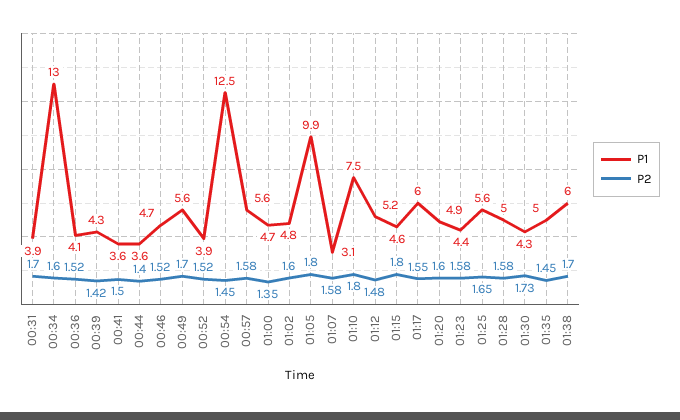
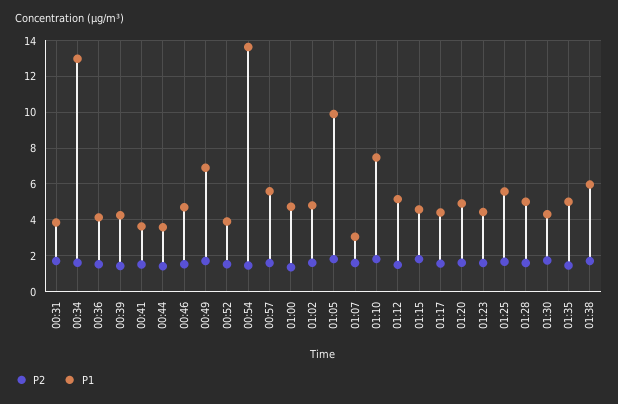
P1, 00:49: 5.6 -> 7
P1, 00:54: 12.5 -> 13.5
P1, 01:17: 6 -> 4.5

